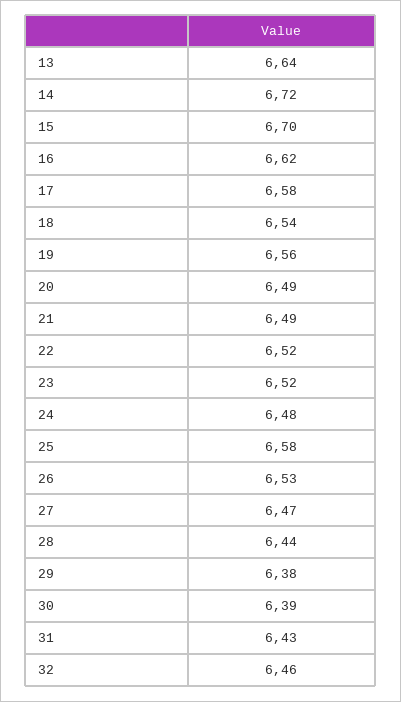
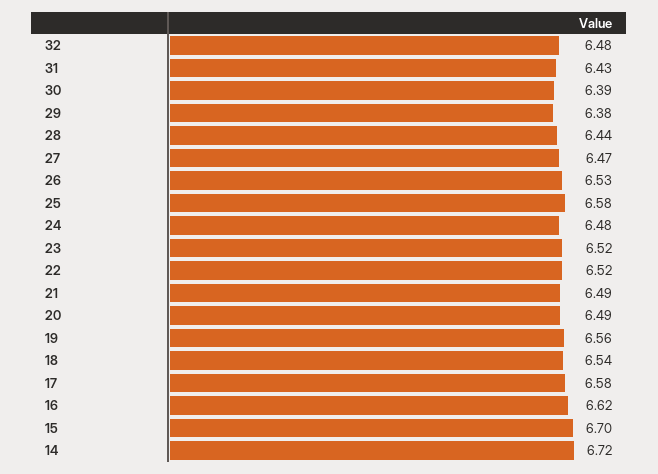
13: 6.64 -> none
32: 6.46 -> 6.48

